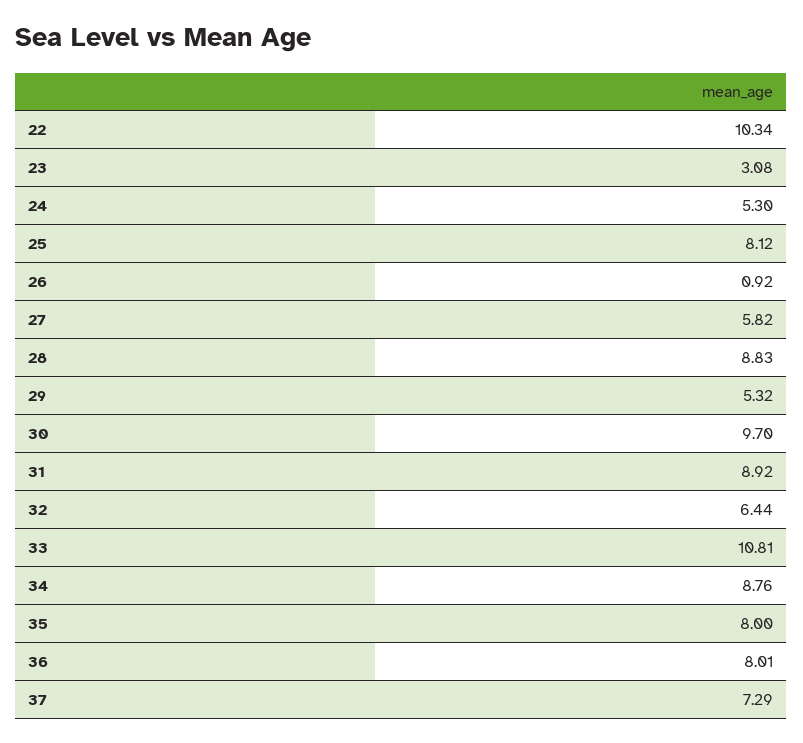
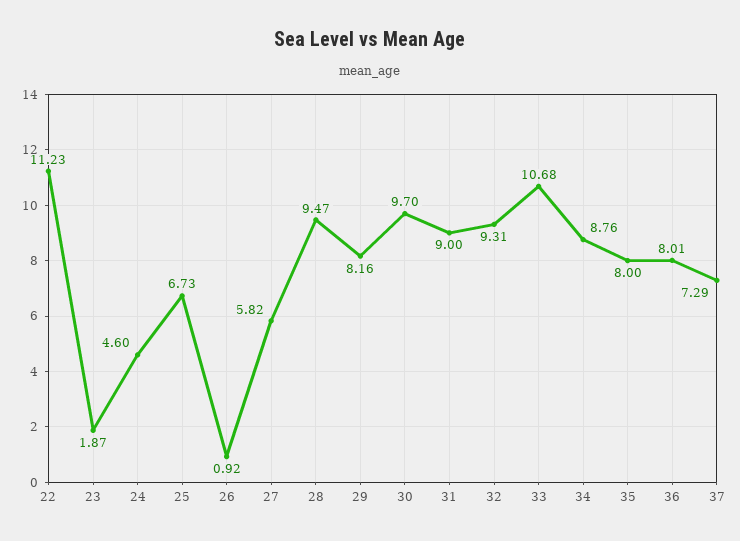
22: 10.34 -> 11.23
23: 3.08 -> 1.87
24: 5.3 -> 4.6
25: 8.12 -> 6.73
28: 8.83 -> 9.47
29: 5.32 -> 8.16
31: 8.92 -> 9
32: 6.44 -> 9.31
33: 10.81 -> 10.68

